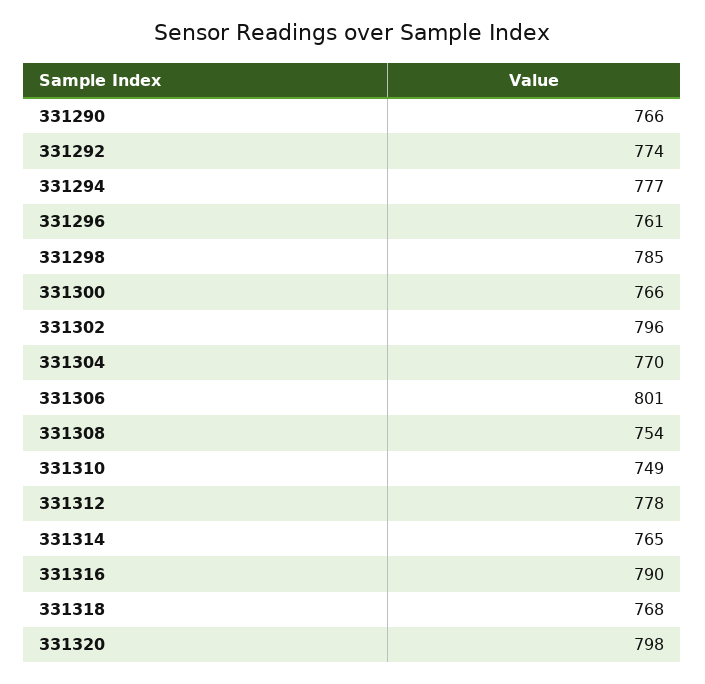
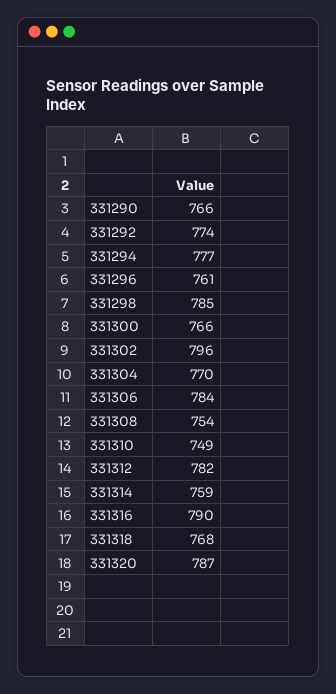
331306: 801 -> 784
331312: 778 -> 782
331314: 765 -> 759
331320: 798 -> 787

